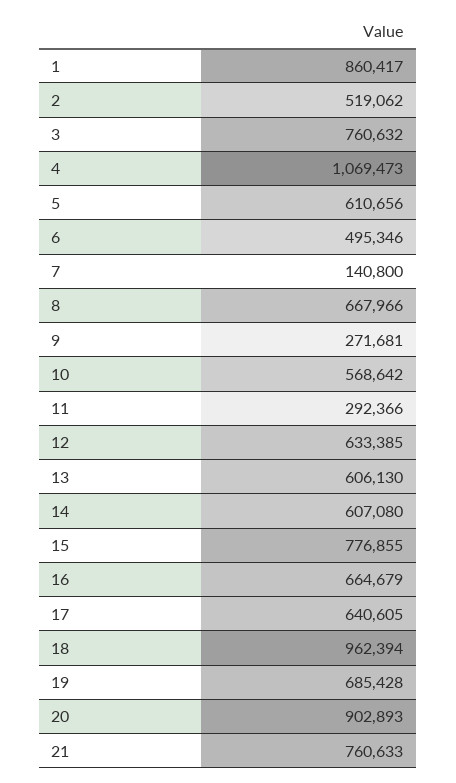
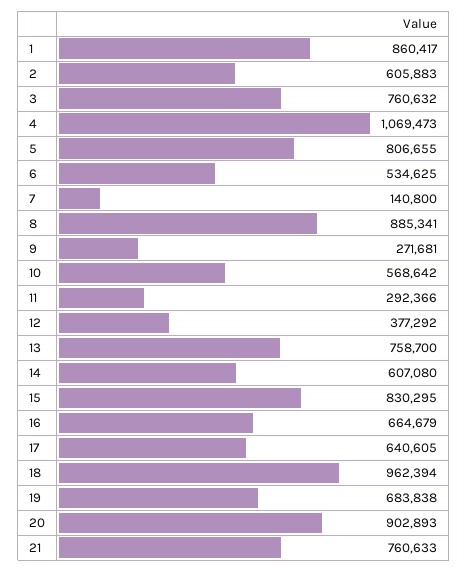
2: 519062 -> 605883
5: 610656 -> 806655
6: 495346 -> 534625
8: 667966 -> 885341
12: 633385 -> 377292
13: 606130 -> 758700
15: 776855 -> 830295
19: 685428 -> 683838

